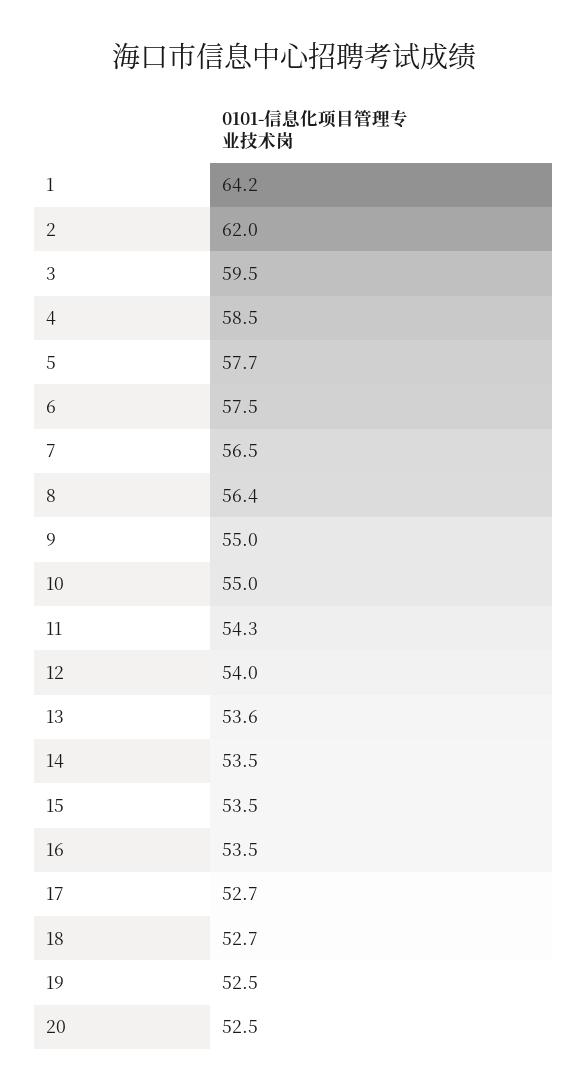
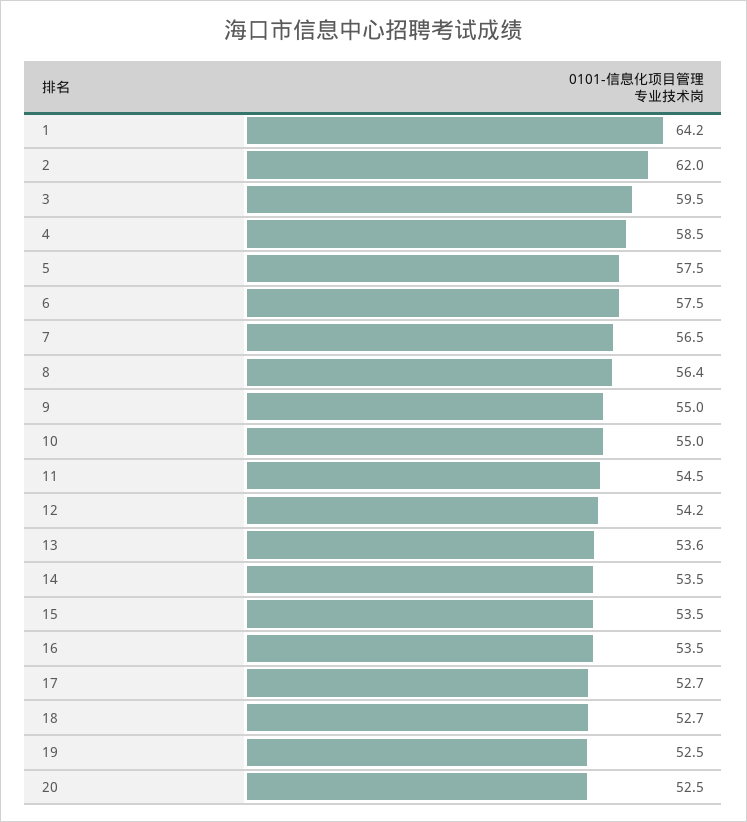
5: 57.7 -> 57.5
11: 54.3 -> 54.5
12: 54 -> 54.2

